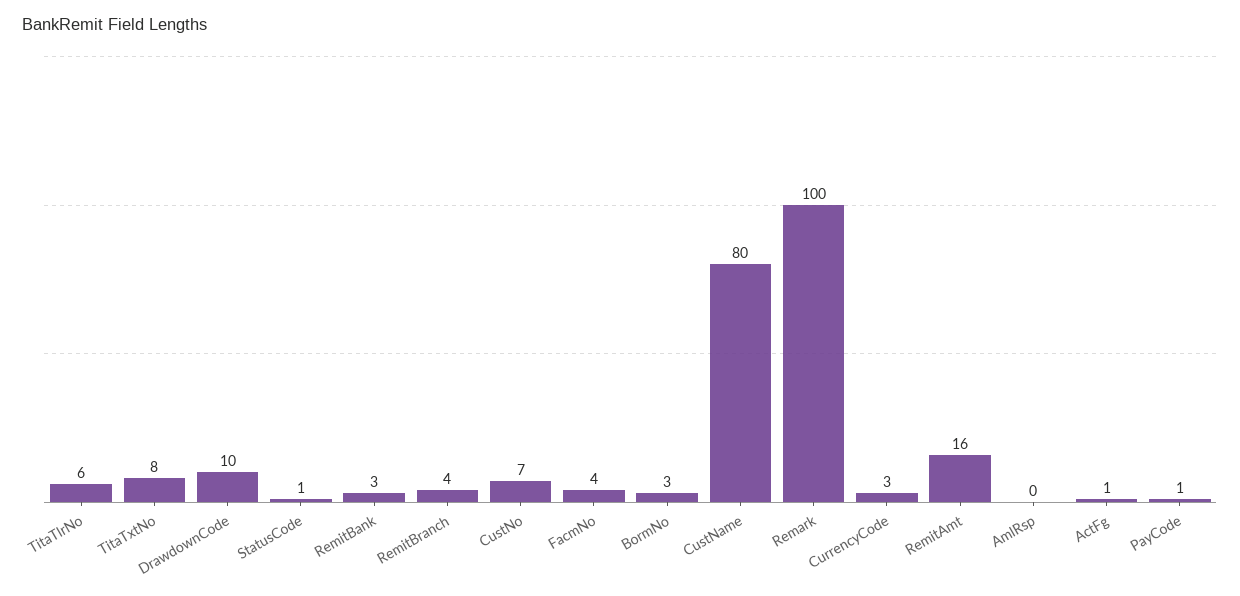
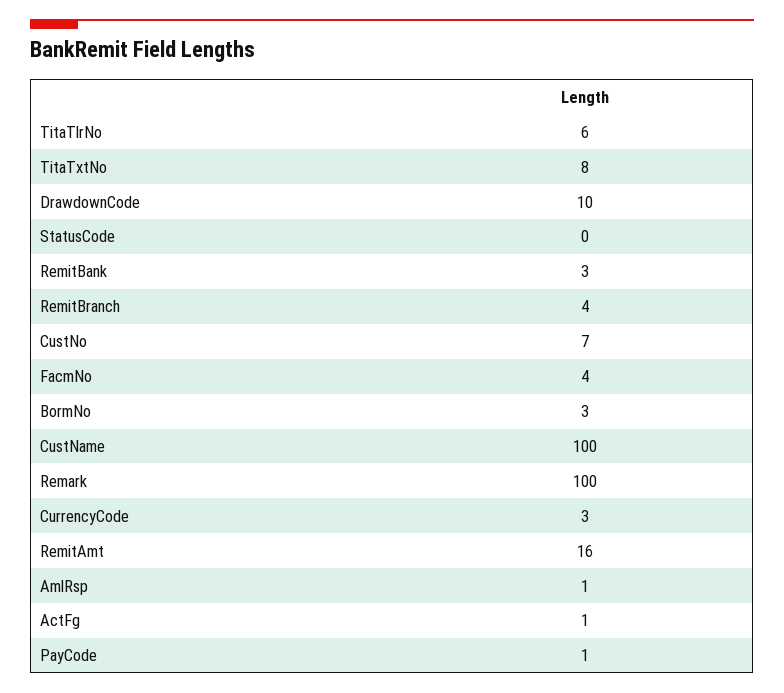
StatusCode: 1 -> 0
CustName: 80 -> 100
AmlRsp: 0 -> 1

